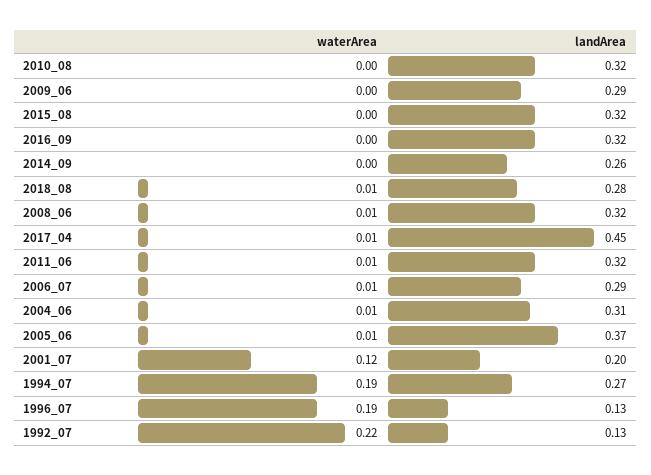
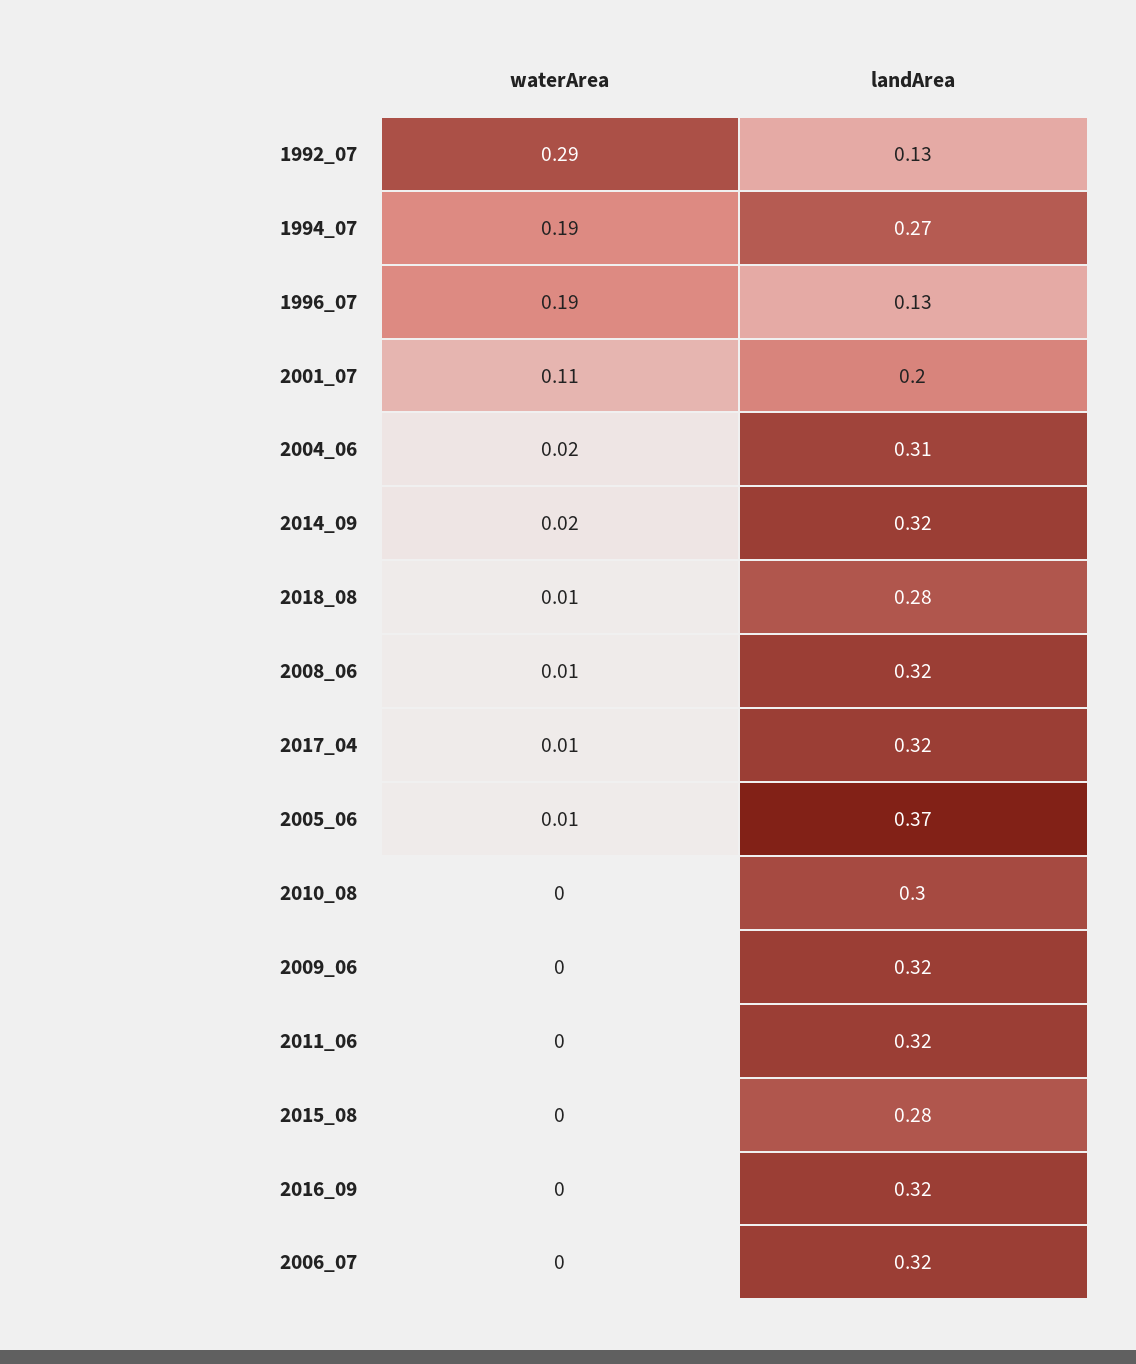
landArea, 2010_08: 0.32 -> 0.3
landArea, 2009_06: 0.29 -> 0.32
landArea, 2015_08: 0.32 -> 0.28
waterArea, 2014_09: 0 -> 0.02
landArea, 2014_09: 0.26 -> 0.32
landArea, 2017_04: 0.45 -> 0.32
waterArea, 2011_06: 0.01 -> 0
waterArea, 2006_07: 0.01 -> 0
landArea, 2006_07: 0.29 -> 0.32
waterArea, 2004_06: 0.01 -> 0.02
waterArea, 2001_07: 0.12 -> 0.11
waterArea, 1992_07: 0.22 -> 0.29

